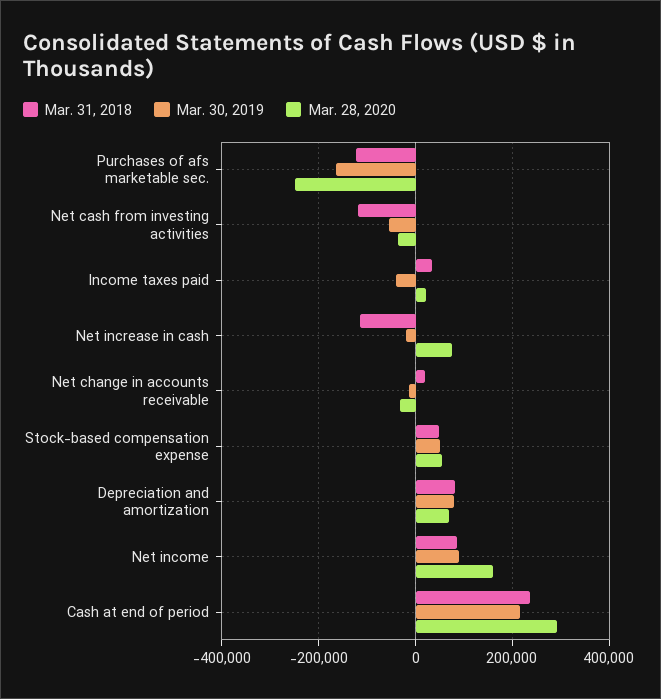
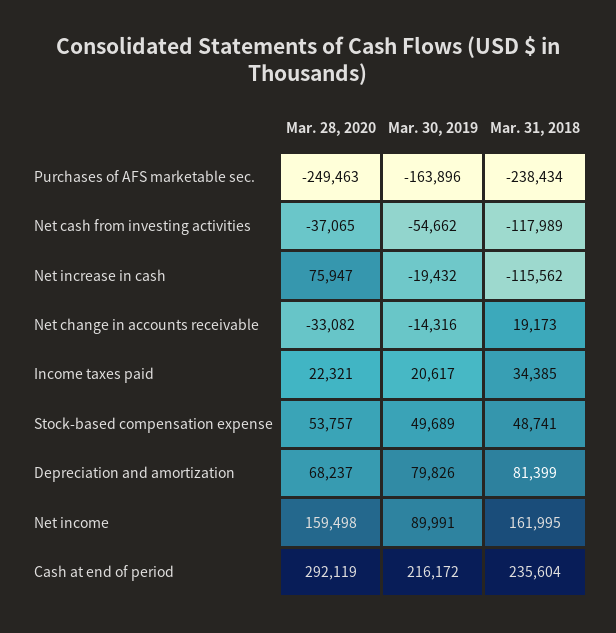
Mar. 31, 2018, Purchases of afs marketable sec.: -120000 -> -238434
Mar. 30, 2019, Income taxes paid: -40000 -> 20617
Mar. 31, 2018, Net income: 80000 -> 161995

